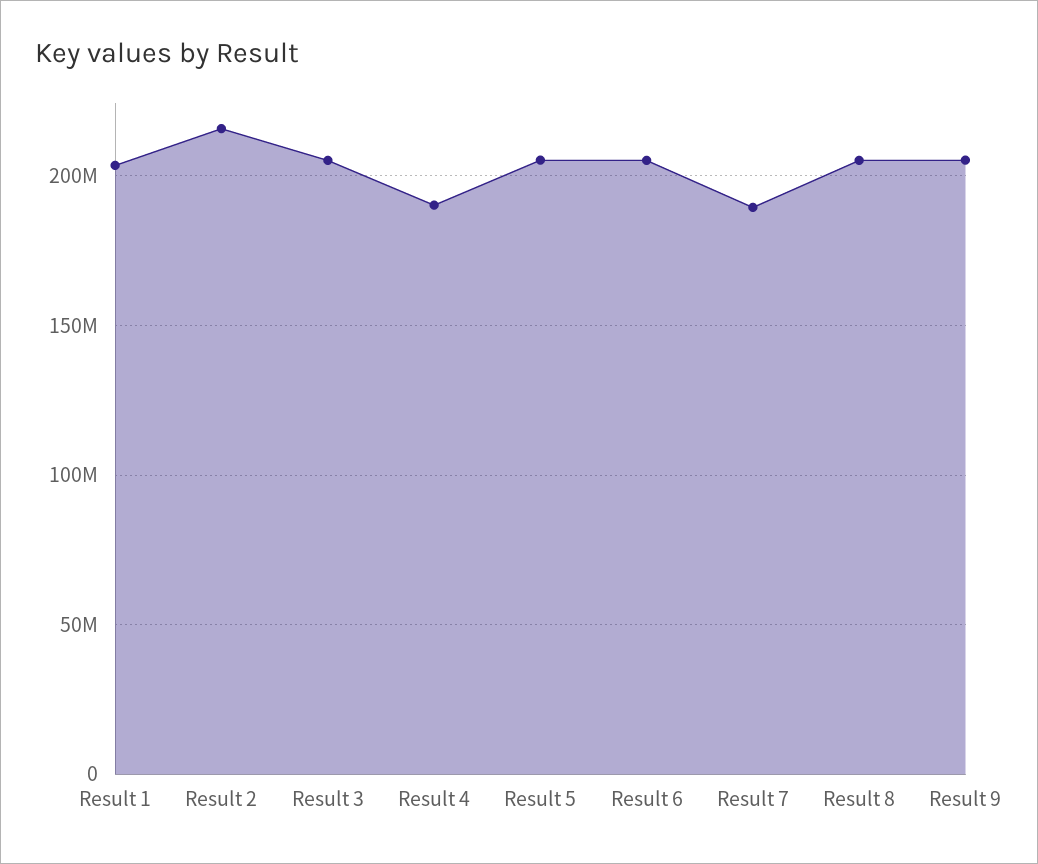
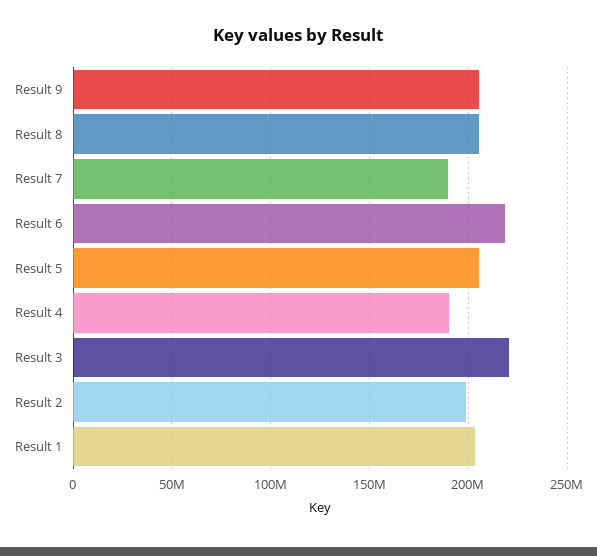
Result 2: 215000000 -> 200000000
Result 3: 205000000 -> 220000000
Result 6: 205000000 -> 220000000

